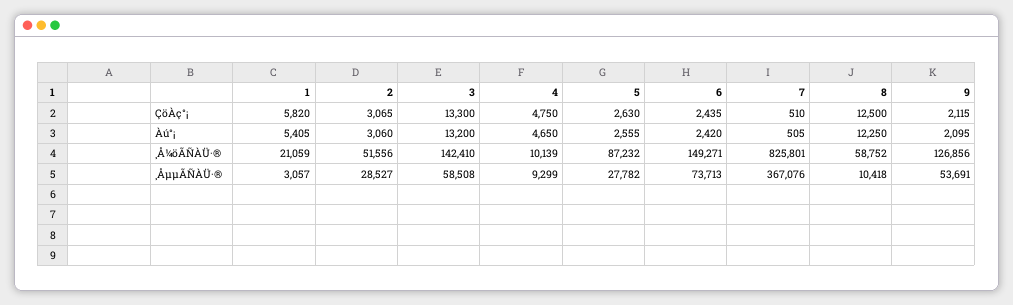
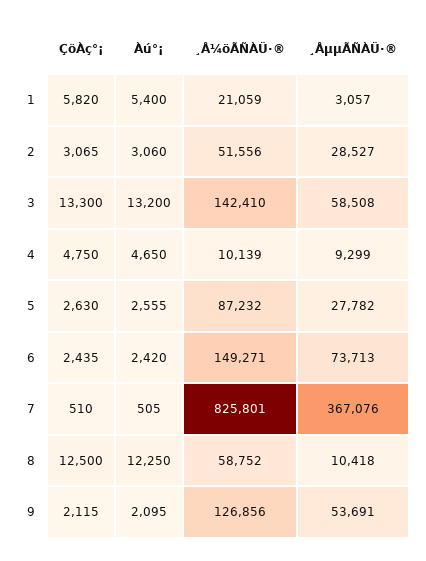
1, Àú°¡: 5405 -> 5400

